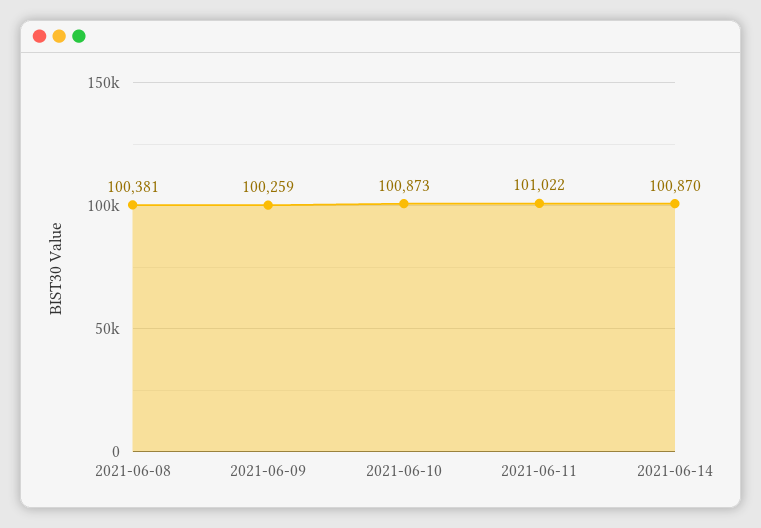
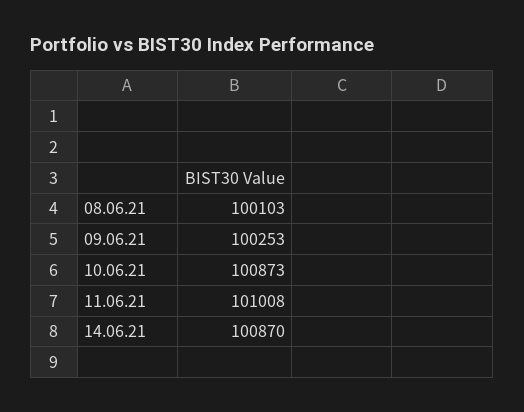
2021-06-08: 100381 -> 100103
2021-06-09: 100259 -> 100253
2021-06-11: 101022 -> 101008

